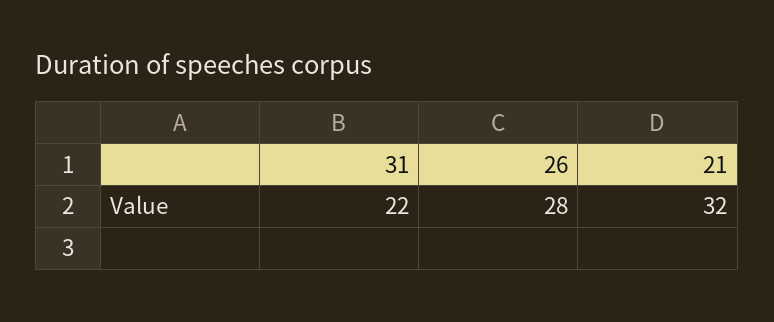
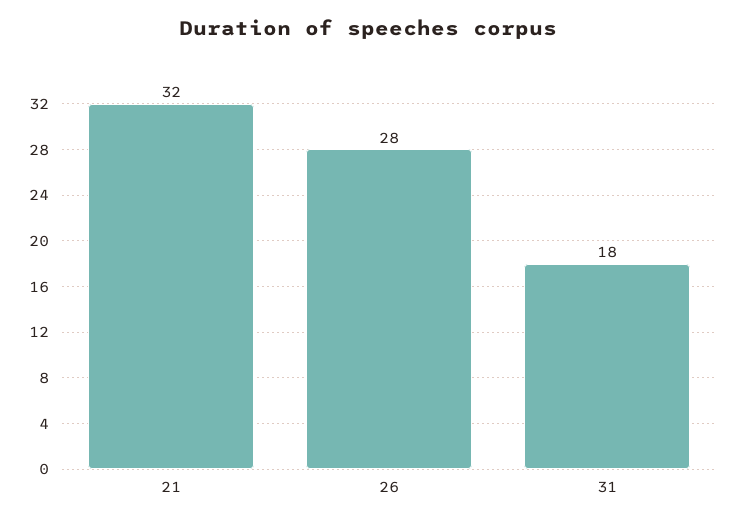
31: 22 -> 18

